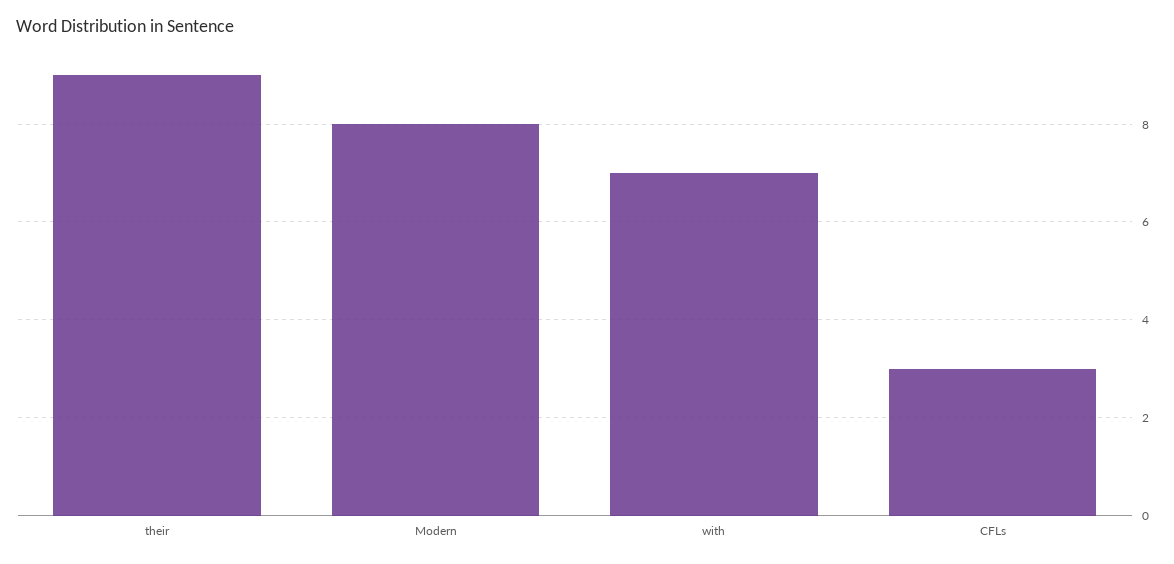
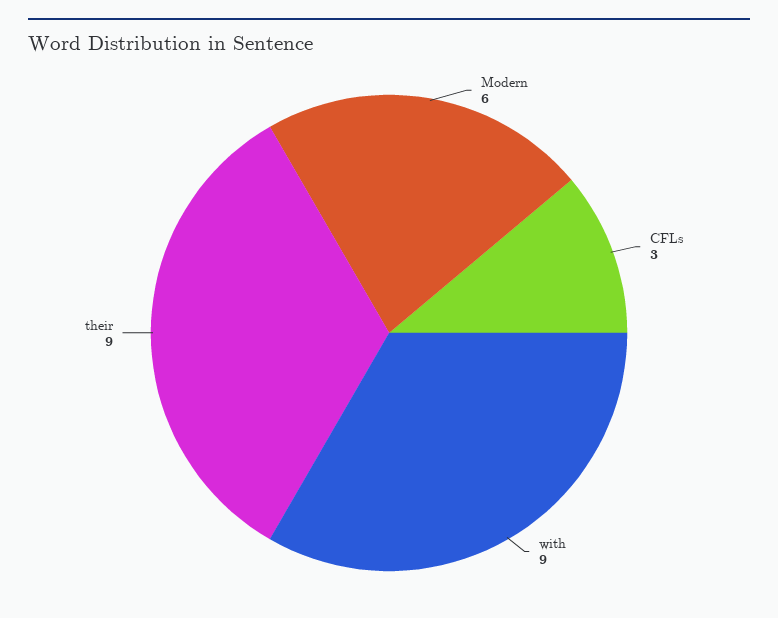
Modern: 8 -> 6
with: 7 -> 9

